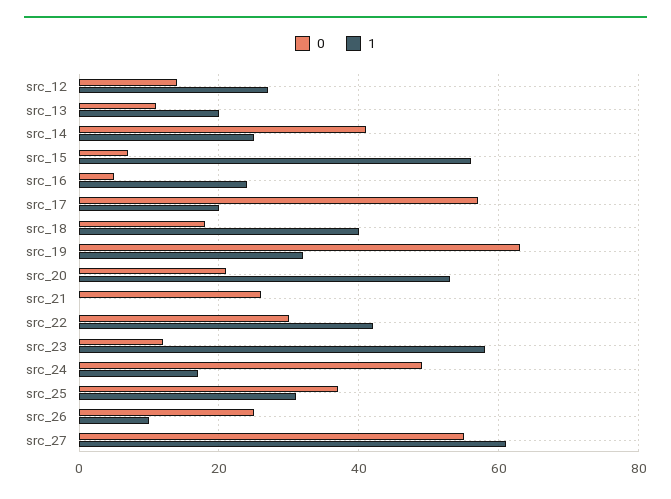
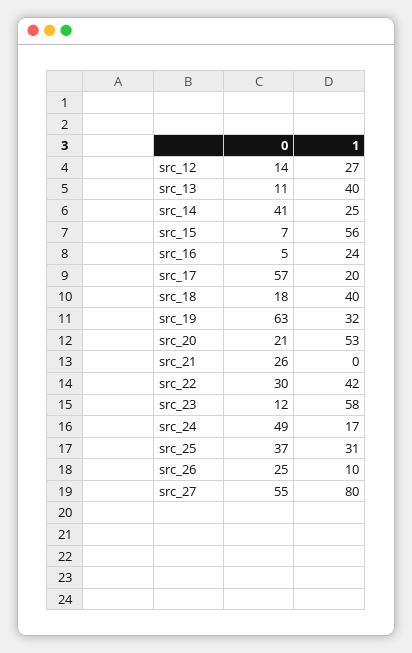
1, src_13: 20 -> 40
1, src_27: 60 -> 80

